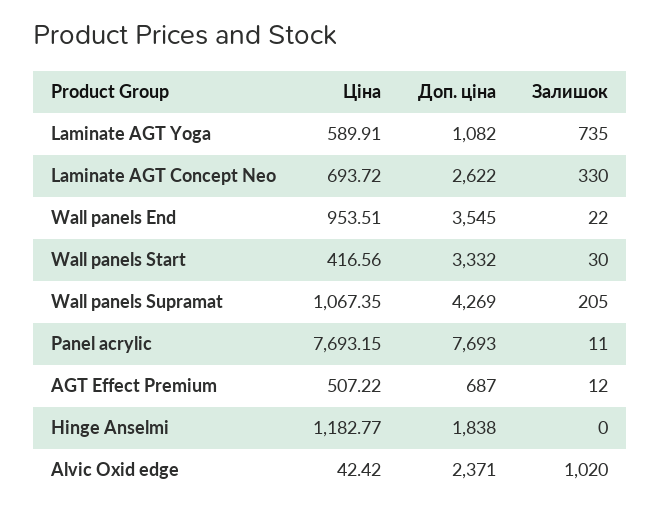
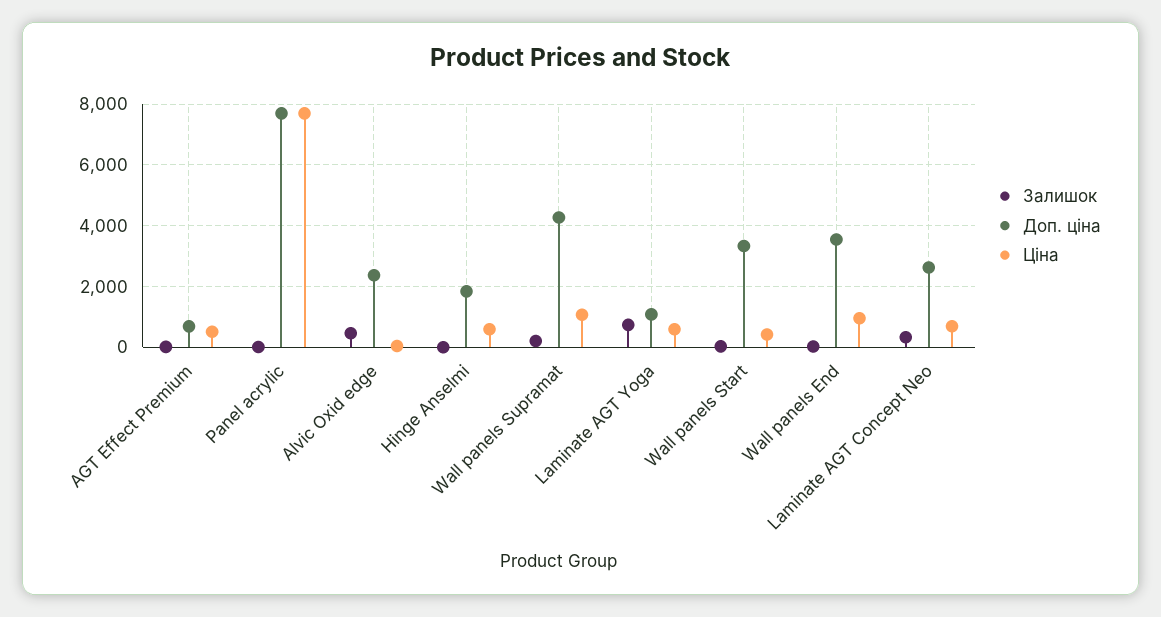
Ціна, Hinge Anselmi: 1182.77 -> 600
Залишок, Alvic Oxid edge: 1020 -> 400

